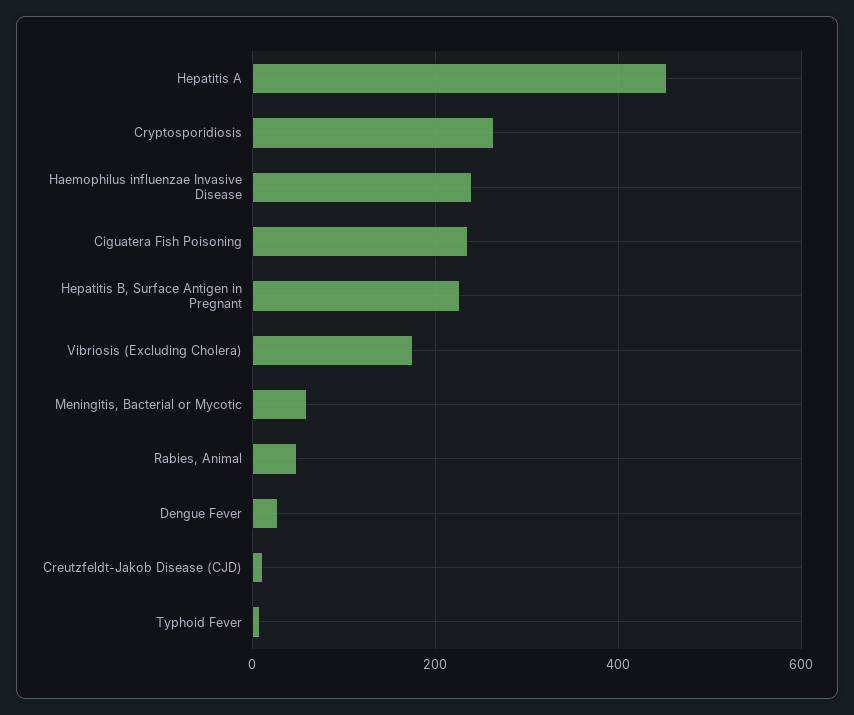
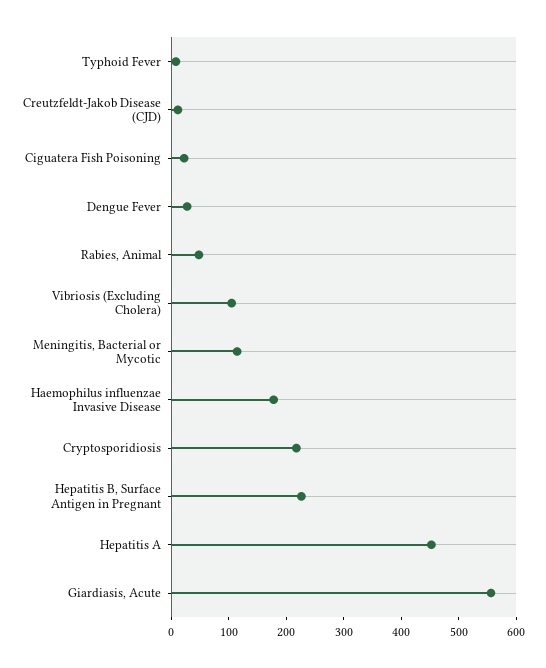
Cryptosporidiosis: 260 -> 220
Haemophilus influenzae Invasive Disease: 240 -> 180
Ciguatera Fish Poisoning: 240 -> 20
Vibriosis (Excluding Cholera): 180 -> 100
Meningitis, Bacterial or Mycotic: 60 -> 120
Giardiasis, Acute: none -> 560

